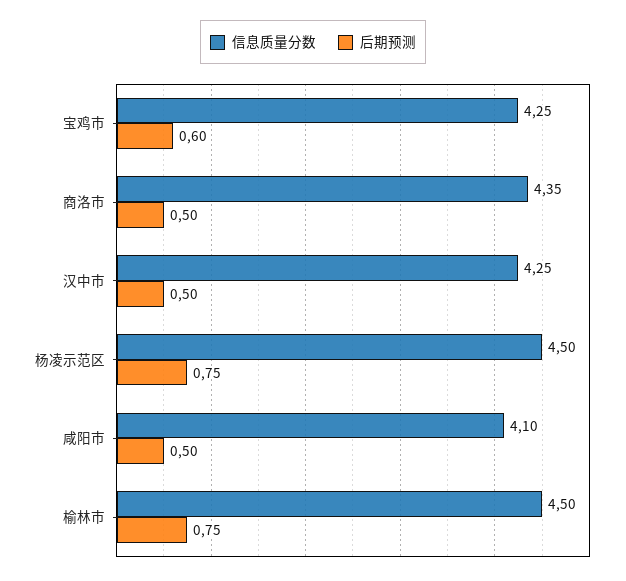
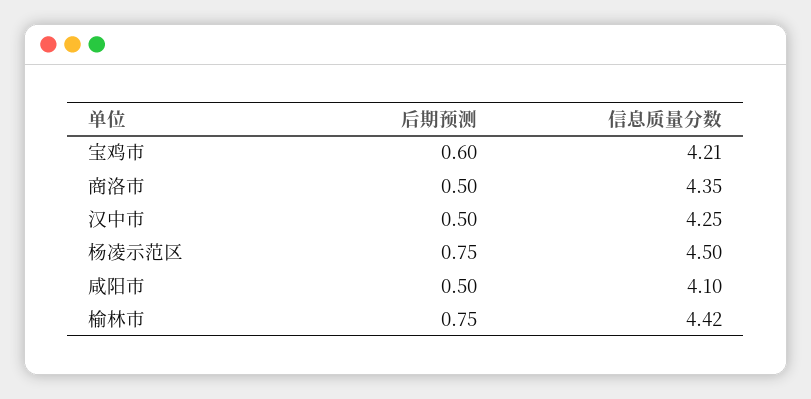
信息质量分数, 宝鸡市: 4.25 -> 4.21
信息质量分数, 榆林市: 4.5 -> 4.42

